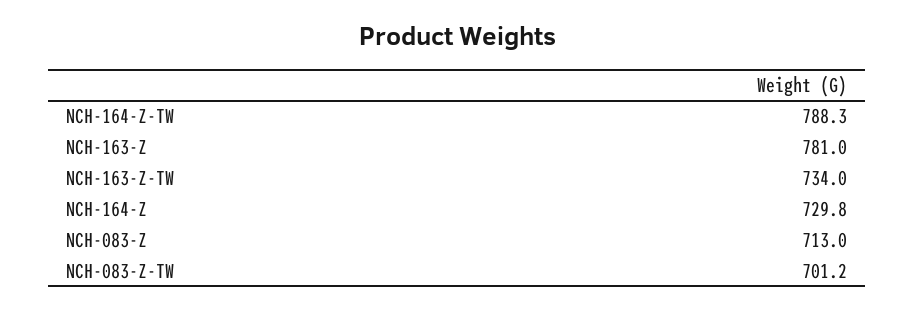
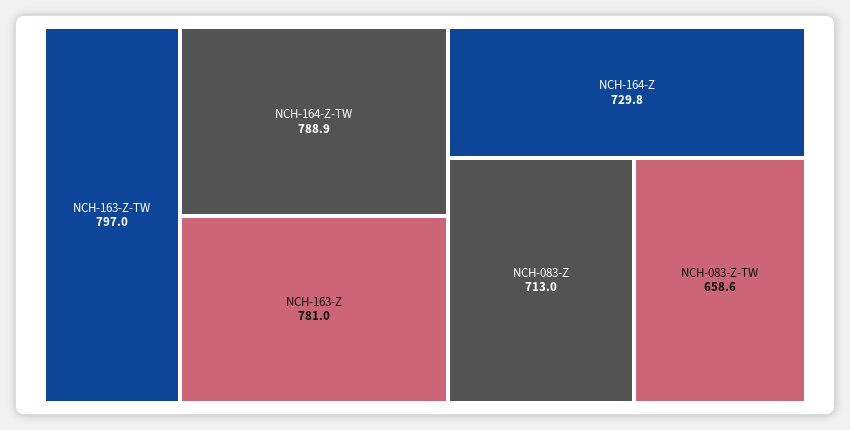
NCH-164-Z-TW: 788.3 -> 788.9
NCH-163-Z-TW: 734 -> 797
NCH-083-Z-TW: 701.2 -> 658.6

